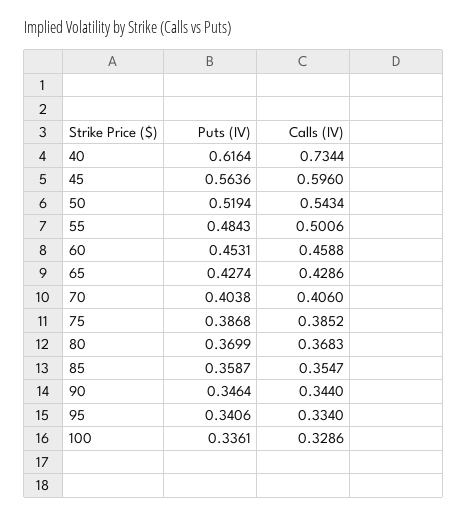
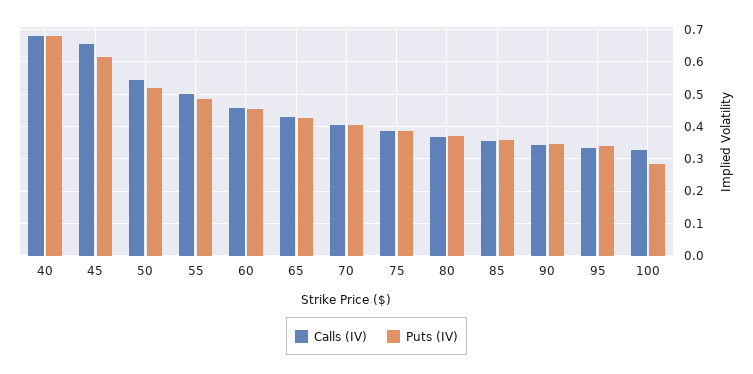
Puts (IV), 40: 0.6164 -> 0.68
Calls (IV), 40: 0.7344 -> 0.68
Puts (IV), 45: 0.5636 -> 0.62
Calls (IV), 45: 0.596 -> 0.66
Puts (IV), 100: 0.3361 -> 0.28

